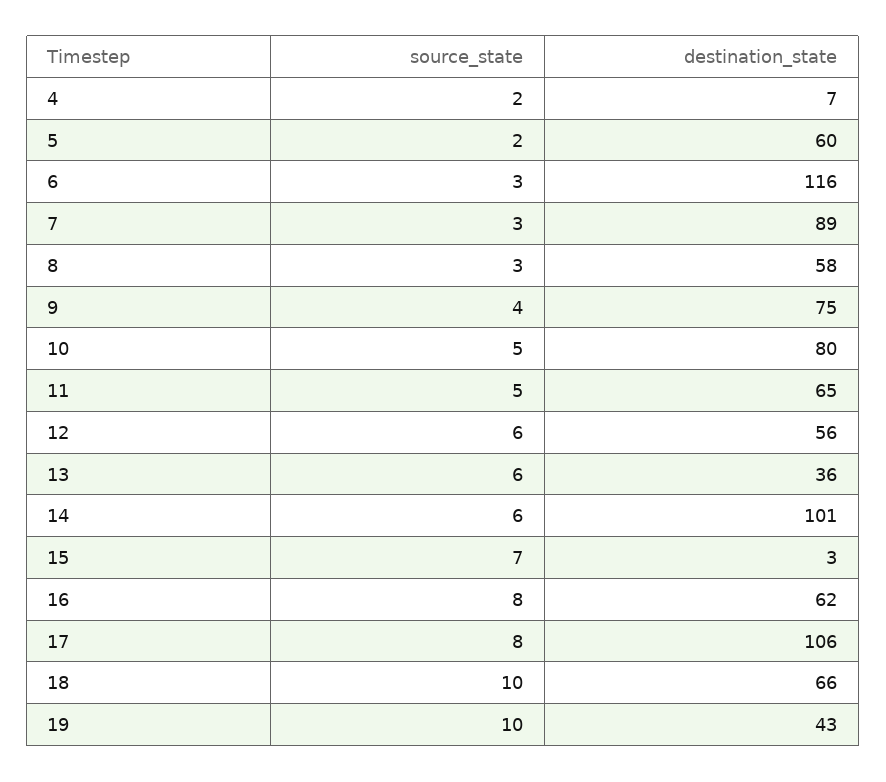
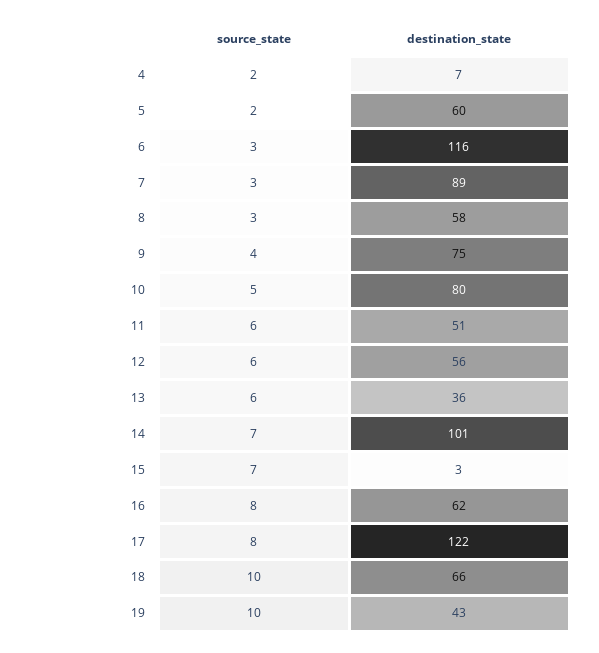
source_state, 11: 5 -> 6
destination_state, 11: 65 -> 51
source_state, 14: 6 -> 7
destination_state, 17: 106 -> 122

